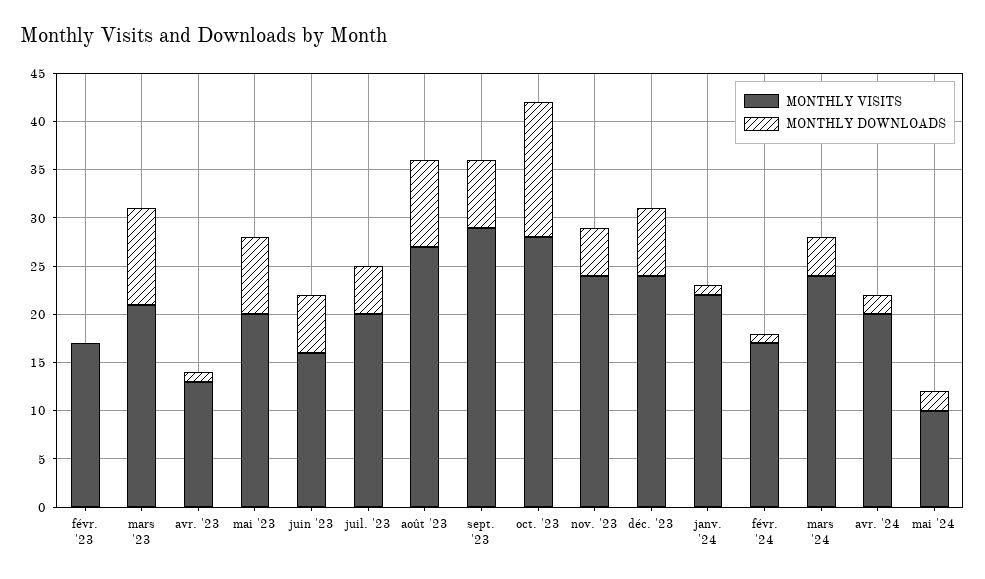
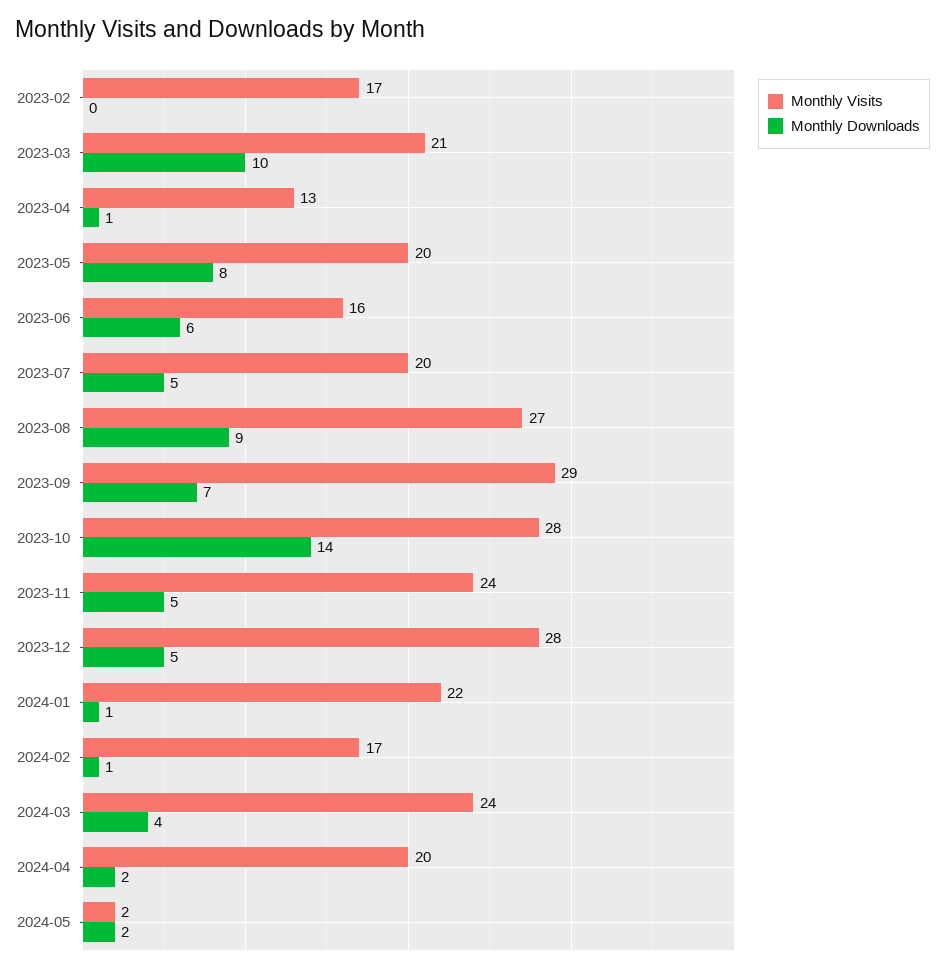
MONTHLY VISITS, déc. '23: 24 -> 28
MONTHLY DOWNLOADS, déc. '23: 7 -> 5
MONTHLY VISITS, mai '24: 10 -> 2

